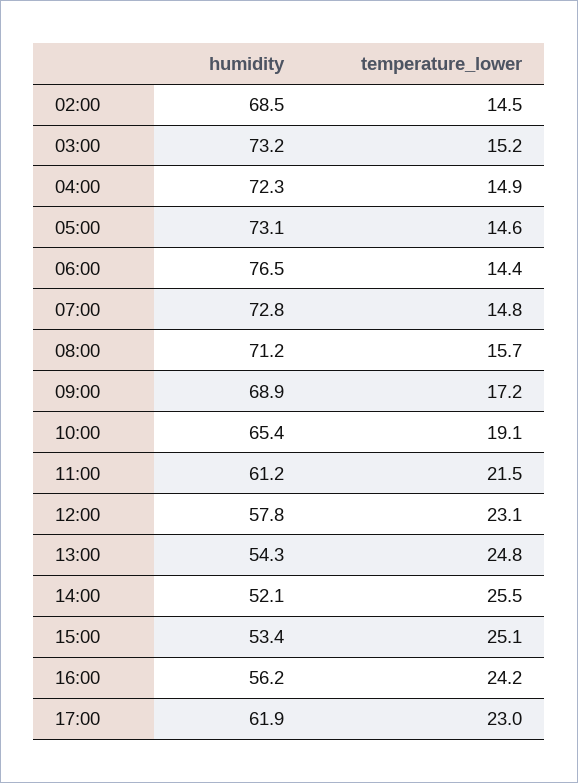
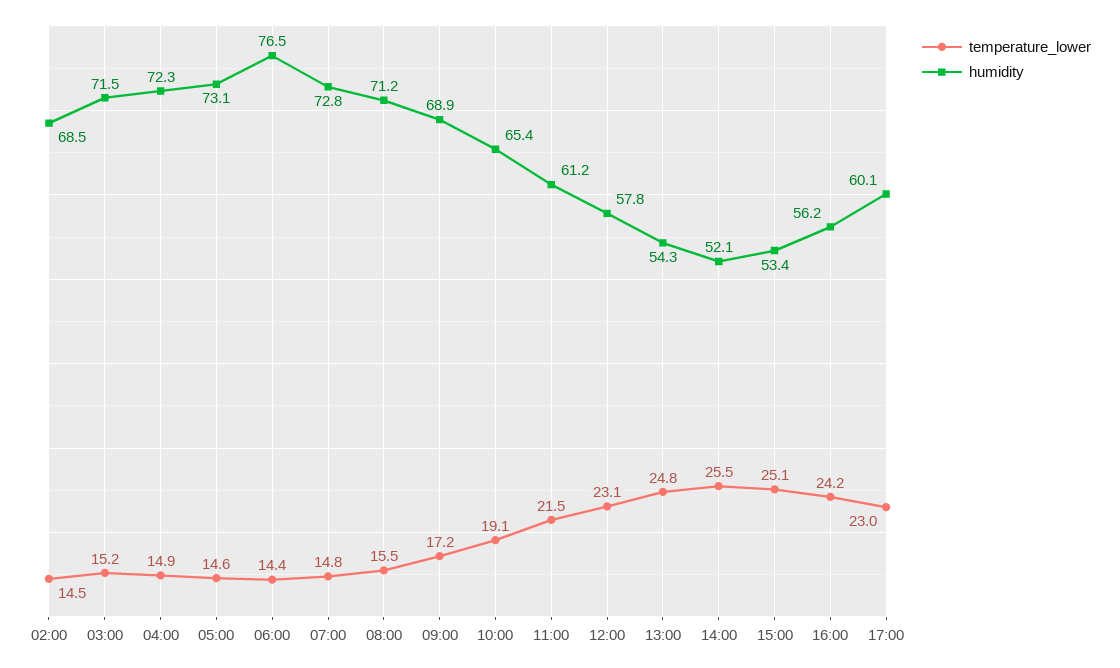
humidity, 03:00: 73.2 -> 71.5
temperature_lower, 08:00: 15.7 -> 15.5
humidity, 17:00: 61.9 -> 60.1

